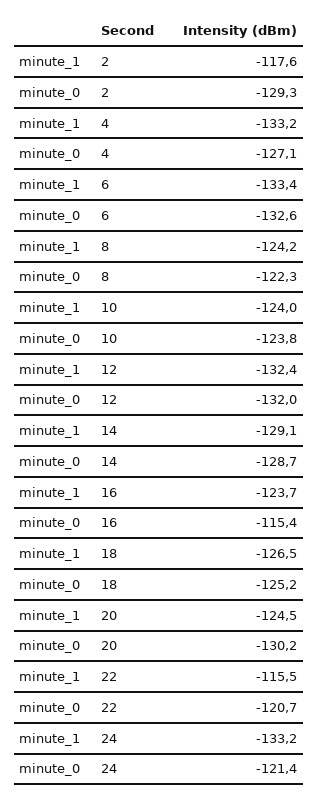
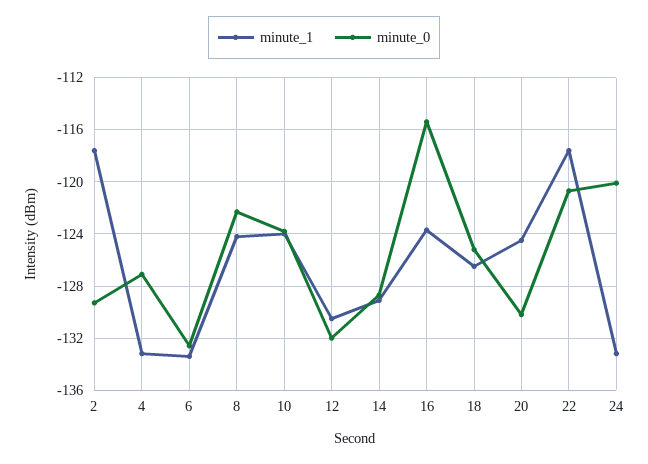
minute_1, 12: -132.4 -> -130.5
minute_1, 22: -115.5 -> -117.5
minute_0, 24: -121.4 -> -120

